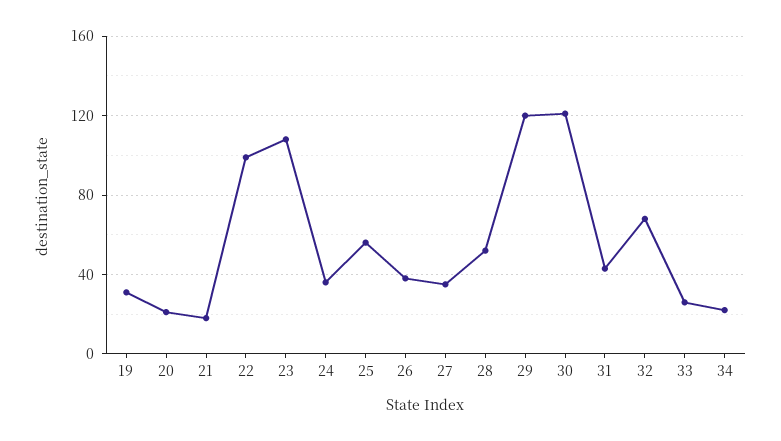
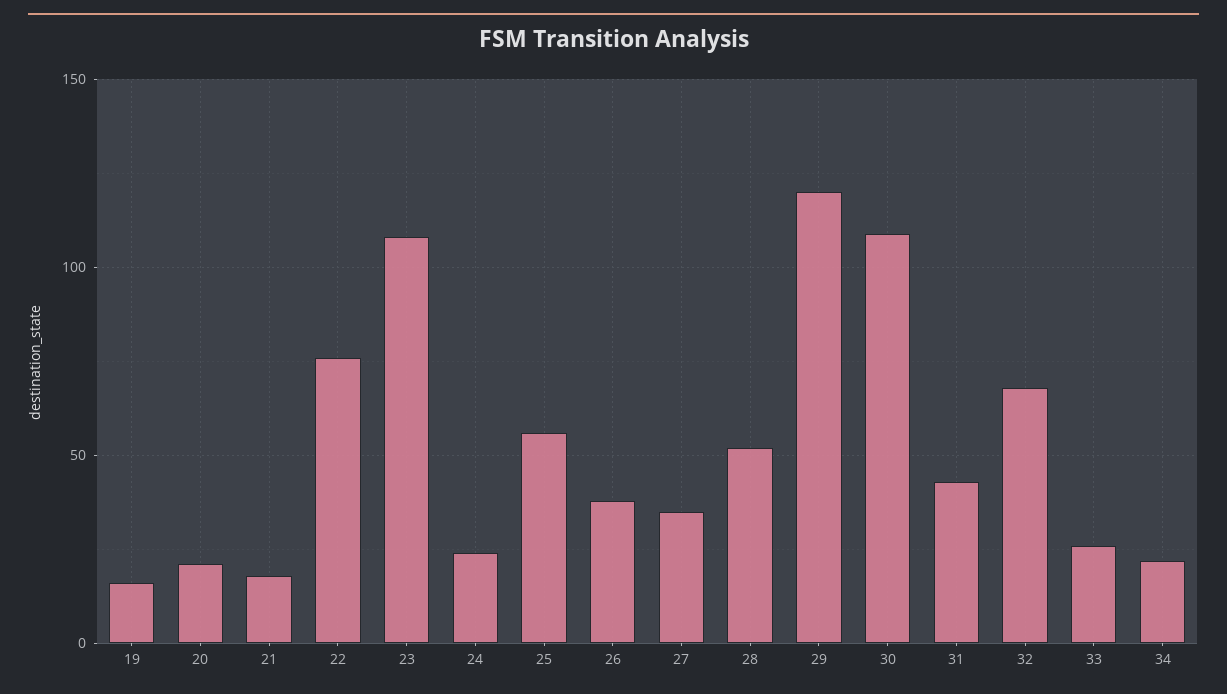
19: 30 -> 15
22: 100 -> 75
24: 35 -> 25
30: 120 -> 110

